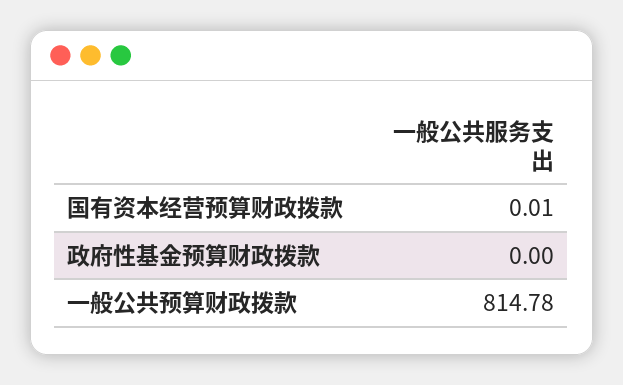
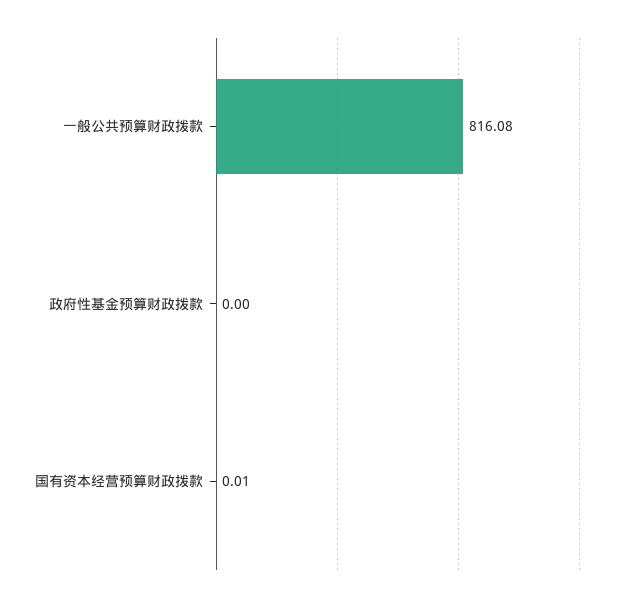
一般公共预算财政拨款: 814.78 -> 816.08

